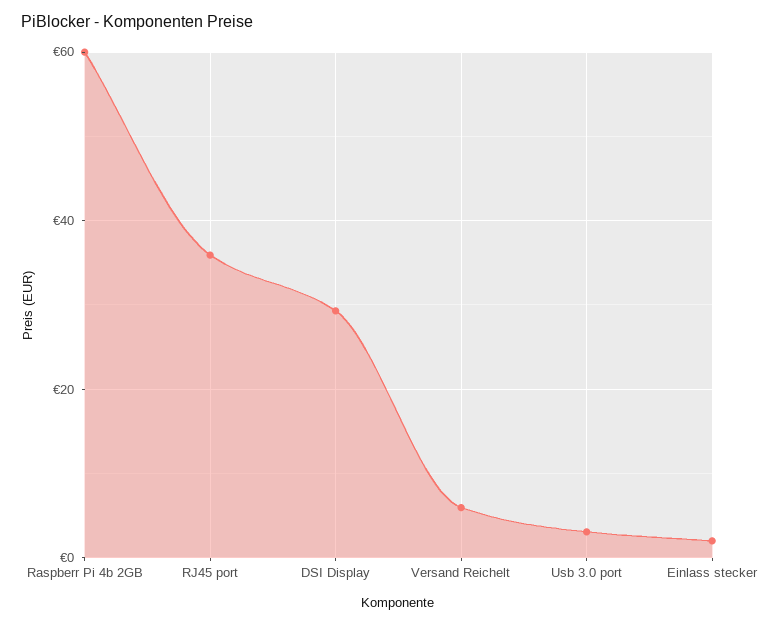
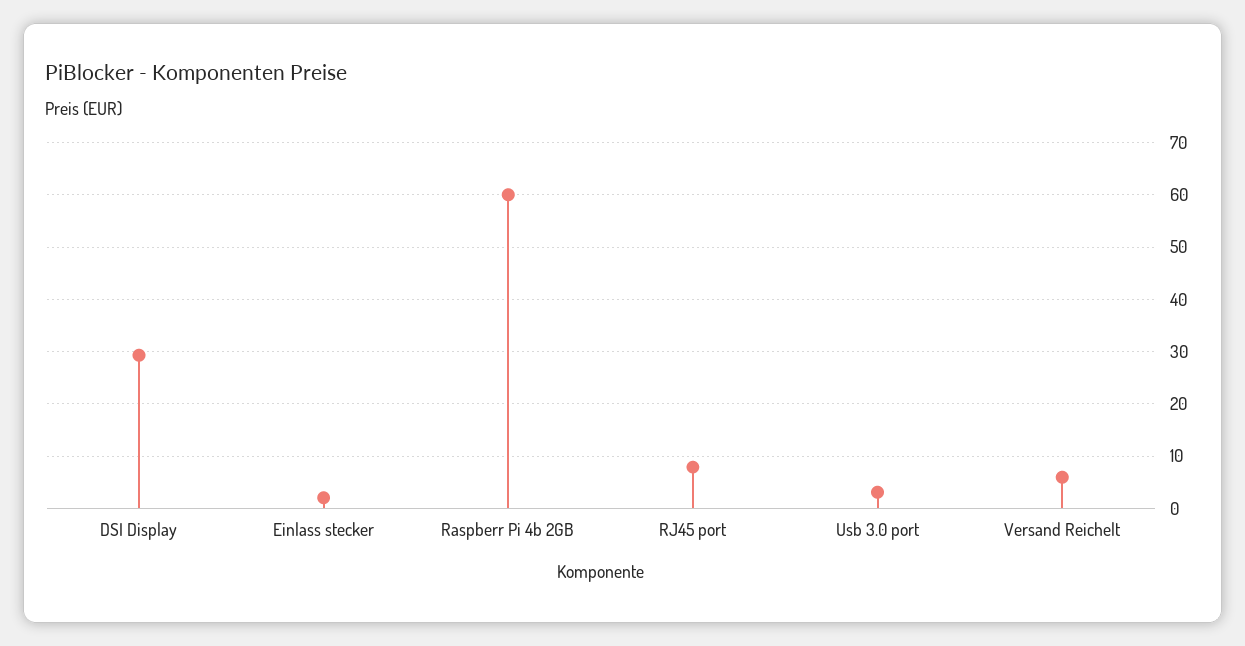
RJ45 port: 36 -> 8

